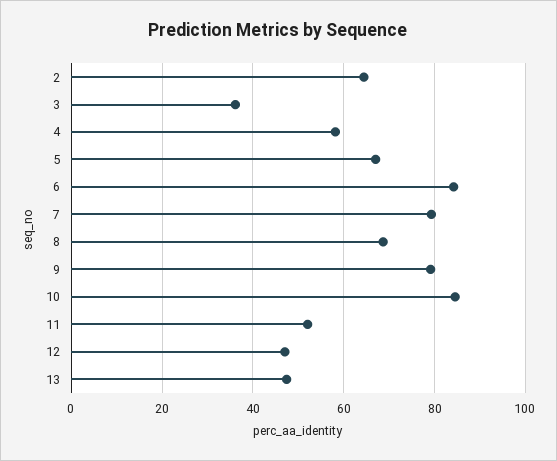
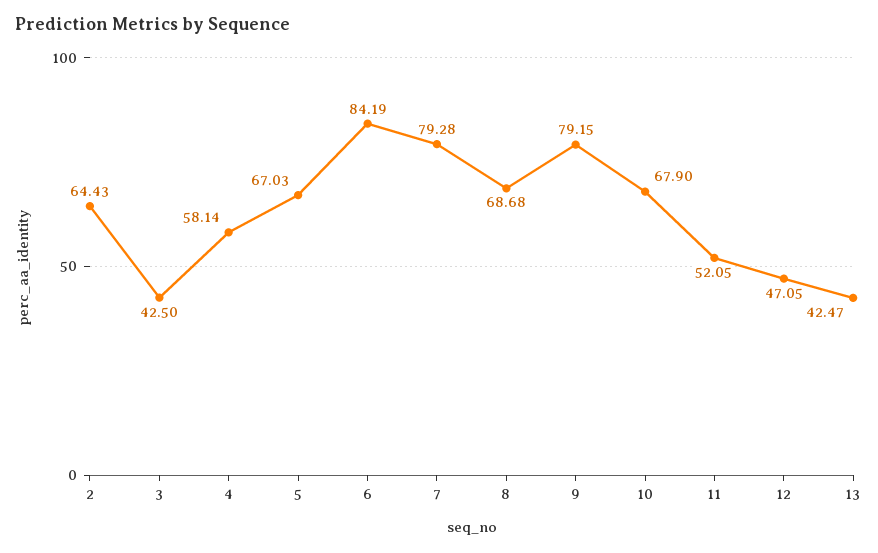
3: 36 -> 42.5
10: 84 -> 67.9
13: 48 -> 42.47

